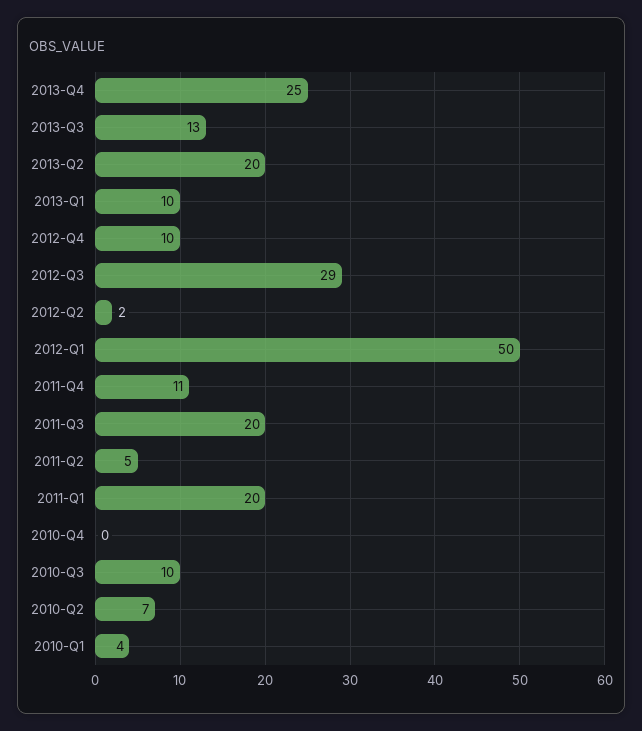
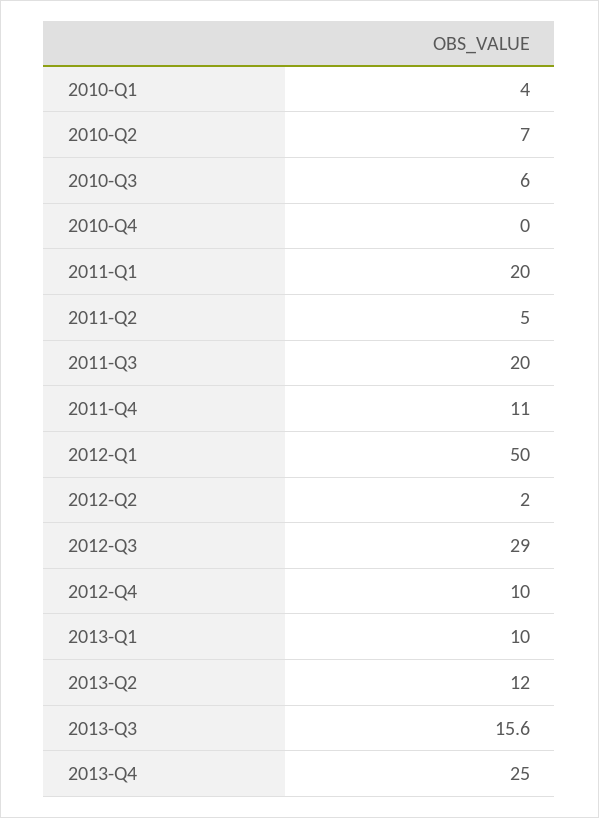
2013-Q3: 13 -> 15.6
2013-Q2: 20 -> 12
2010-Q3: 10 -> 6

